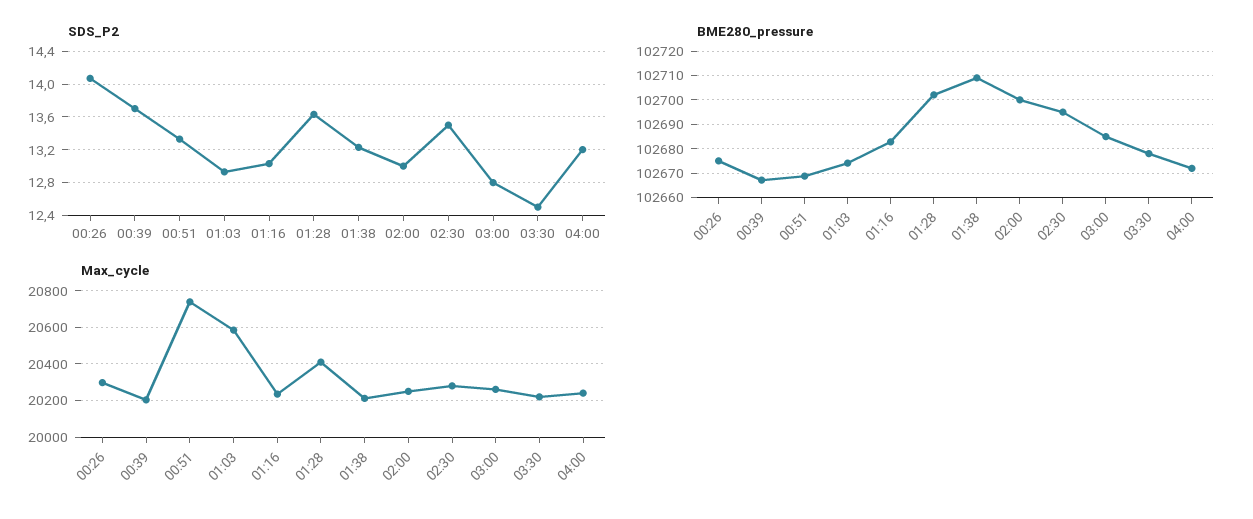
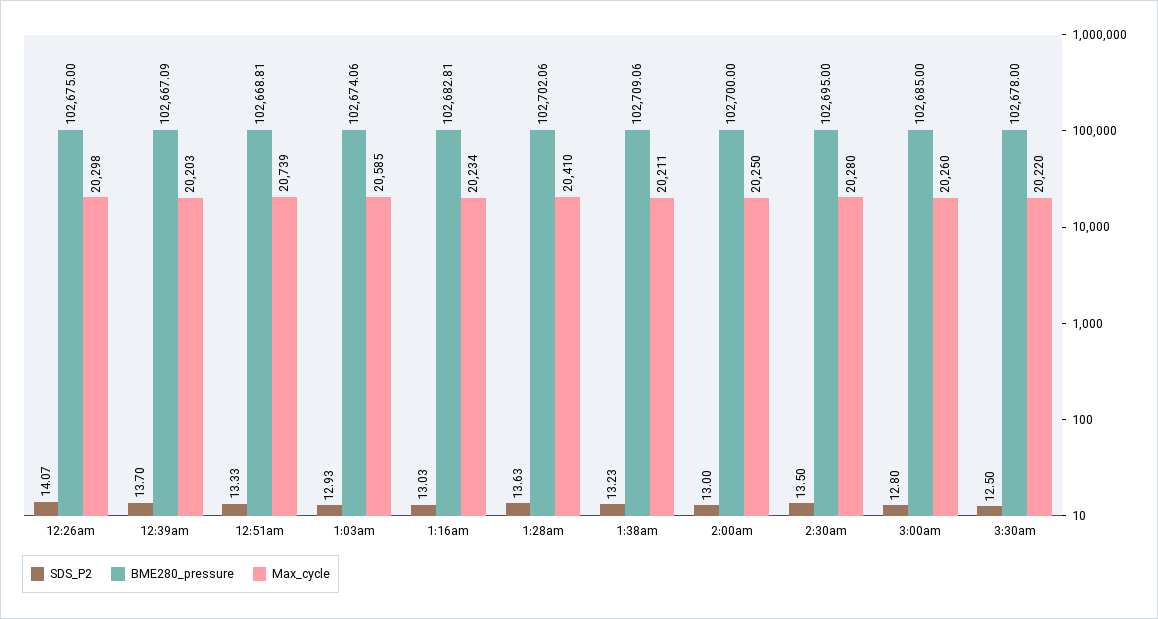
SDS_P2, 04:00: 13.2 -> none
BME280_pressure, 04:00: 102672.5 -> none
Max_cycle, 04:00: 20250 -> none

